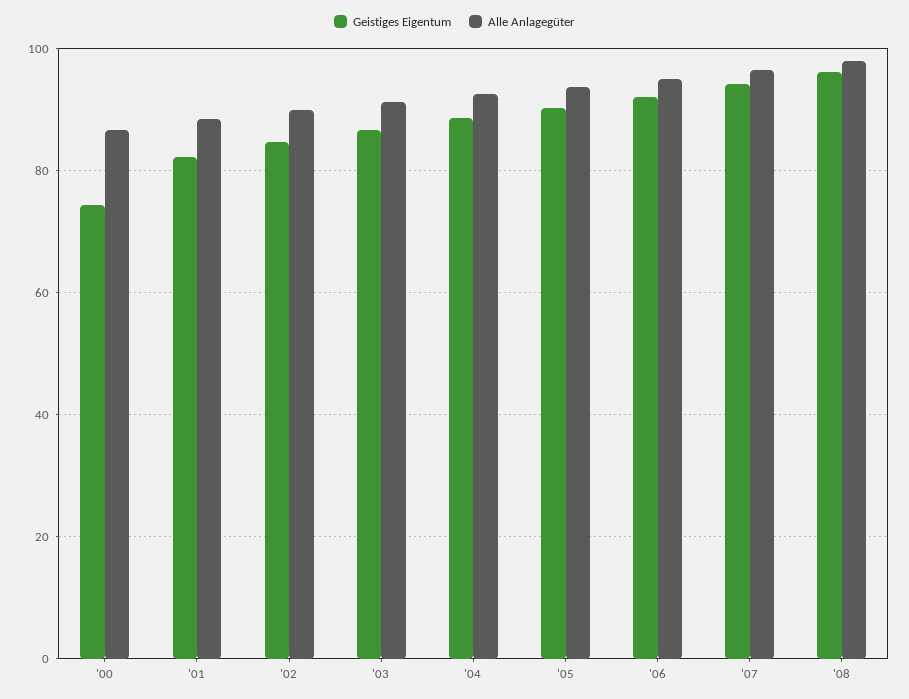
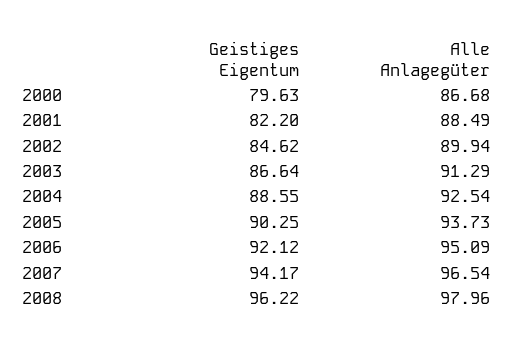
Geistiges Eigentum, '00: 74 -> 79.63

